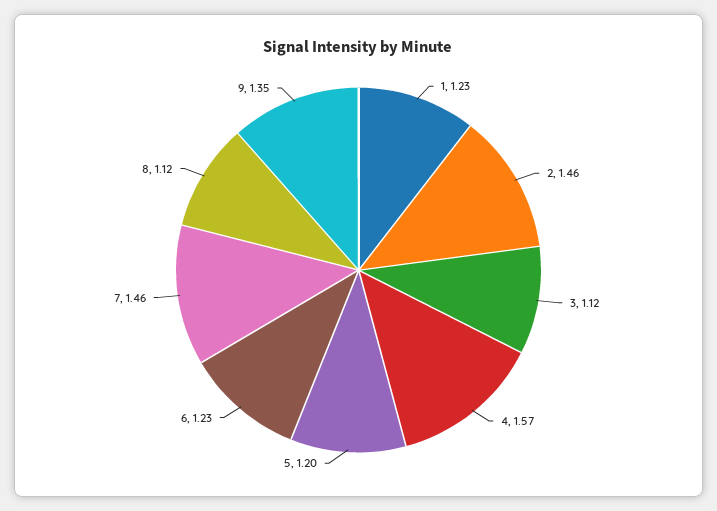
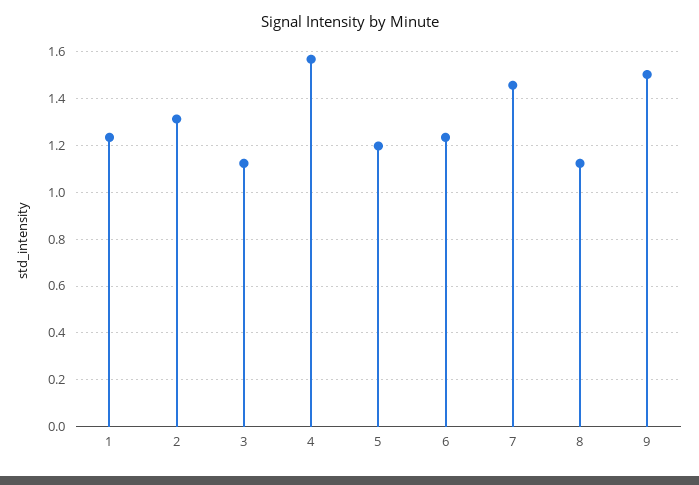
2: 1.46 -> 1.3
9: 1.35 -> 1.5

